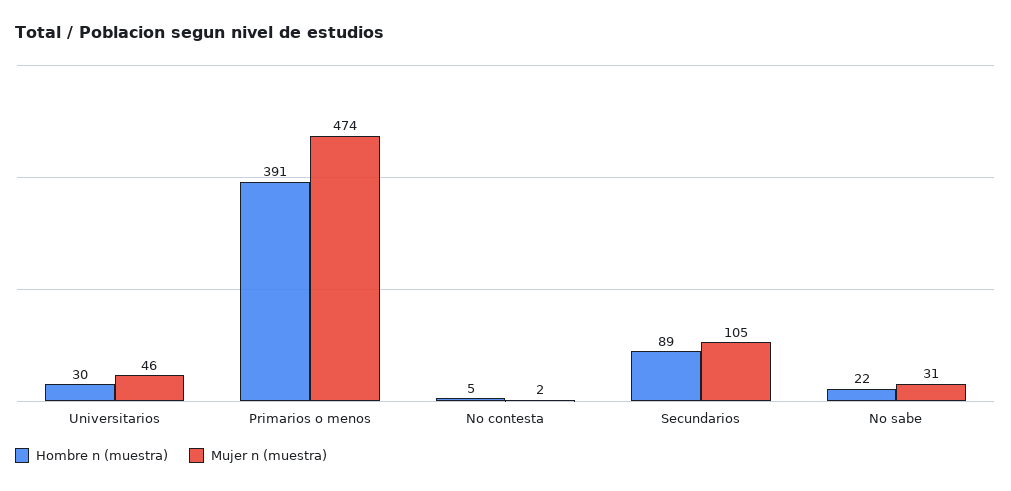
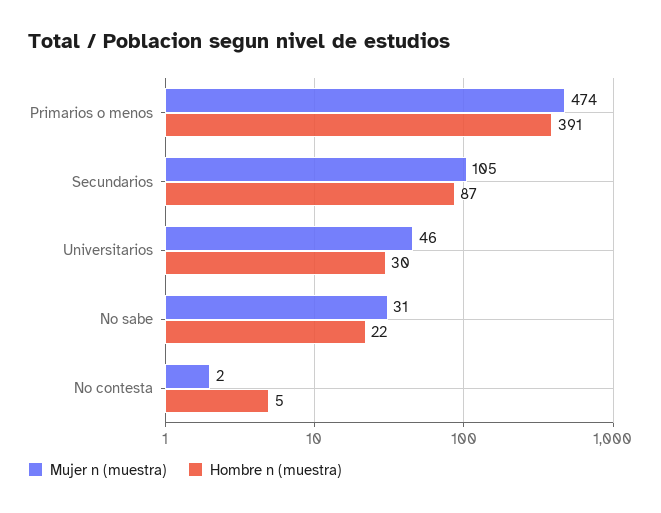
Hombre n (muestra), Secundarios: 89 -> 87

